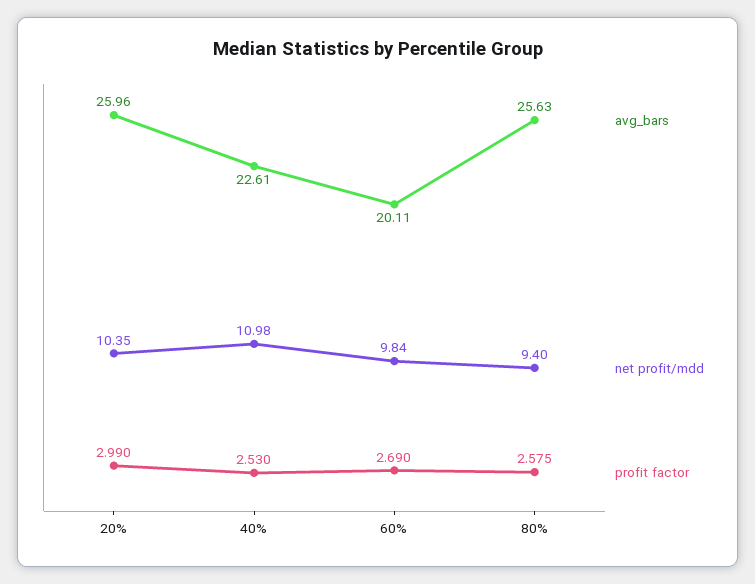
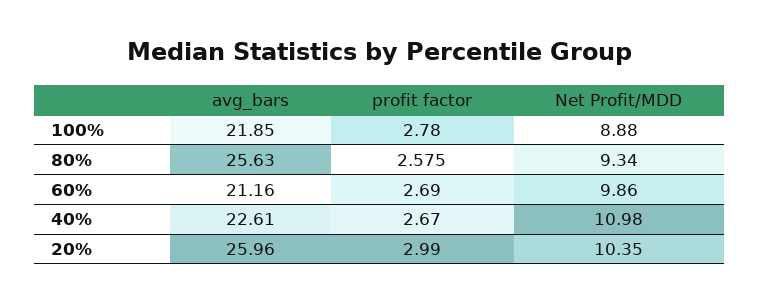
profit factor, 40%: 2.53 -> 2.67
avg_bars, 60%: 20.11 -> 21.16
net profit/mdd, 60%: 9.84 -> 9.86
net profit/mdd, 80%: 9.4 -> 9.34
avg_bars, 100%: none -> 21.85
profit factor, 100%: none -> 2.78
net profit/mdd, 100%: none -> 8.88

